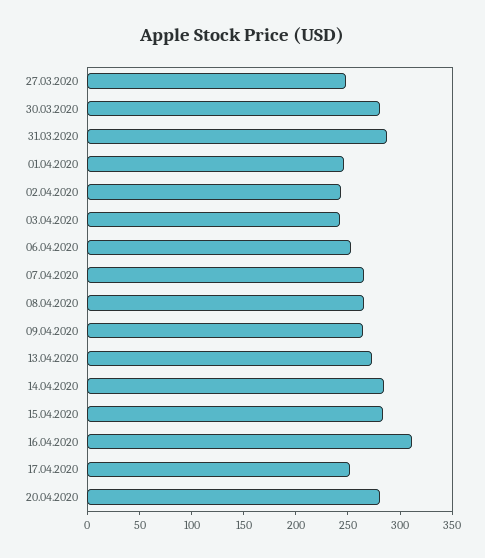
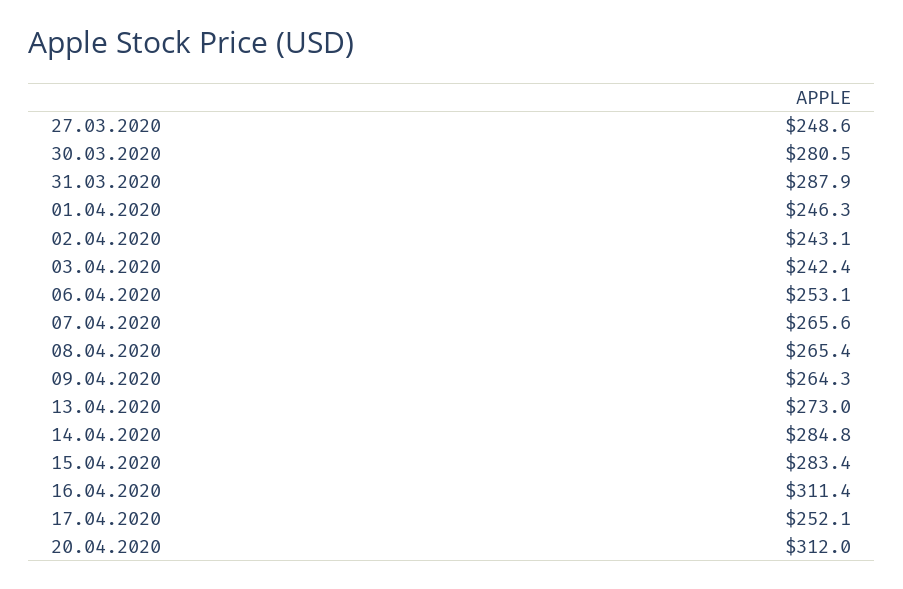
20.04.2020: 280 -> 312

